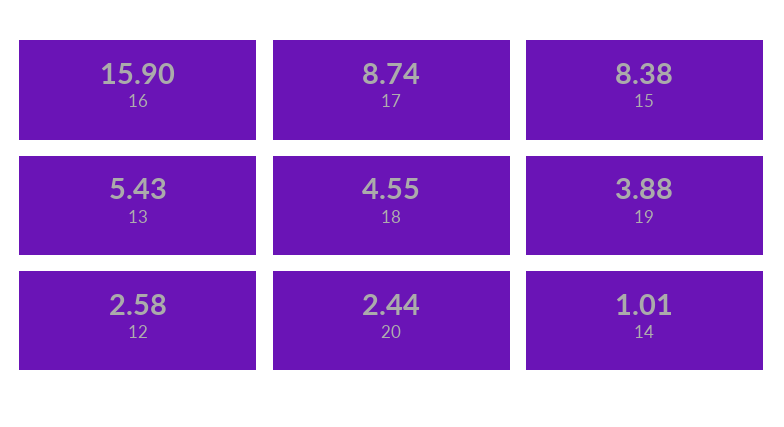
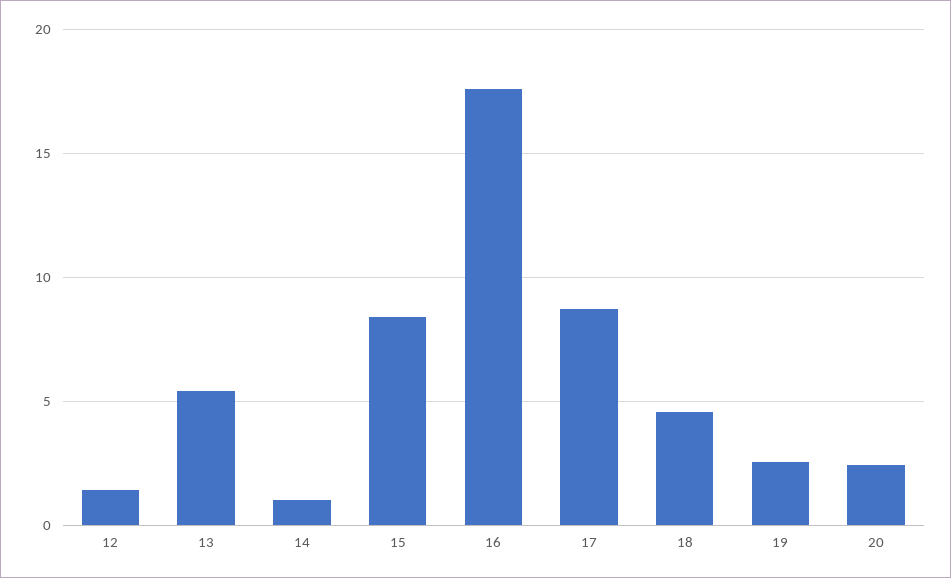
16: 15.9 -> 17.5
19: 3.88 -> 2.5
12: 2.58 -> 1.5

